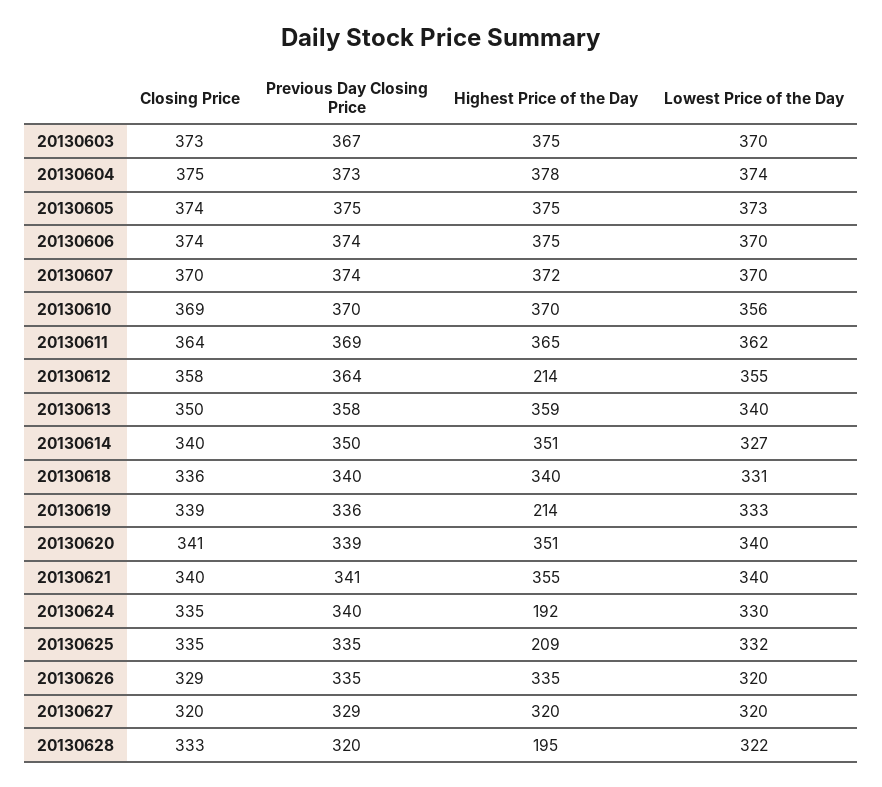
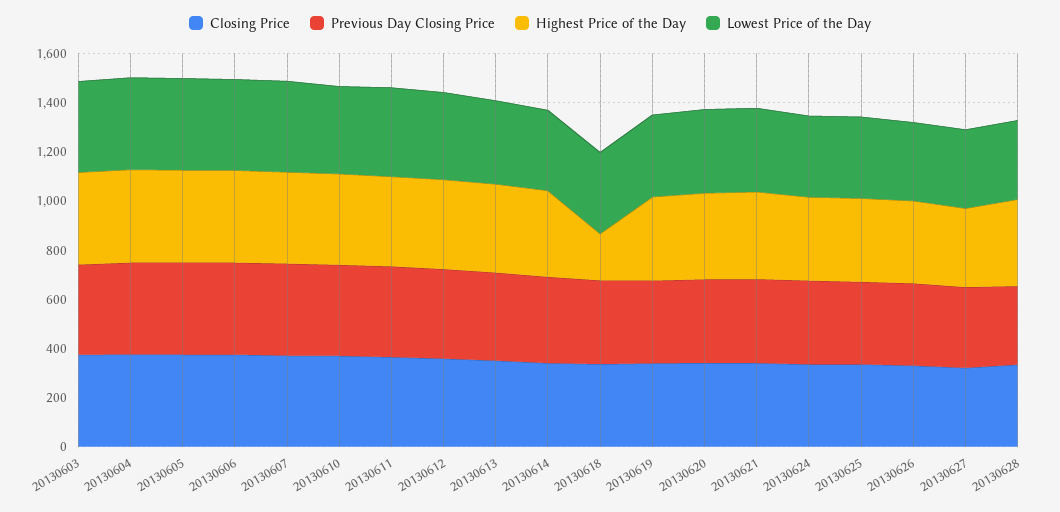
Highest Price of the Day, 20130612: 214 -> 350
Highest Price of the Day, 20130618: 340 -> 200
Highest Price of the Day, 20130619: 214 -> 350
Highest Price of the Day, 20130624: 192 -> 350
Highest Price of the Day, 20130625: 209 -> 350
Highest Price of the Day, 20130628: 195 -> 350

